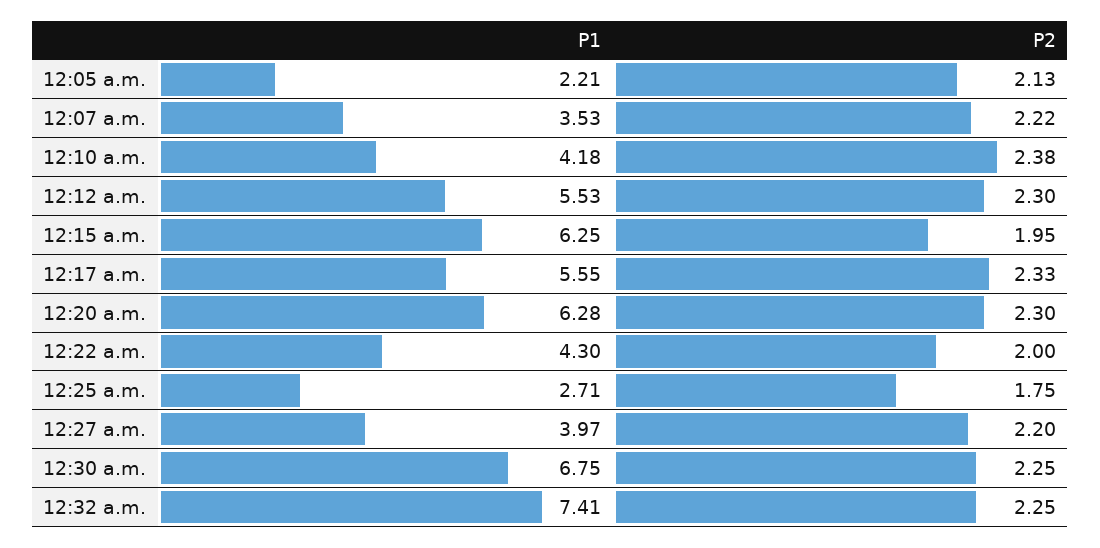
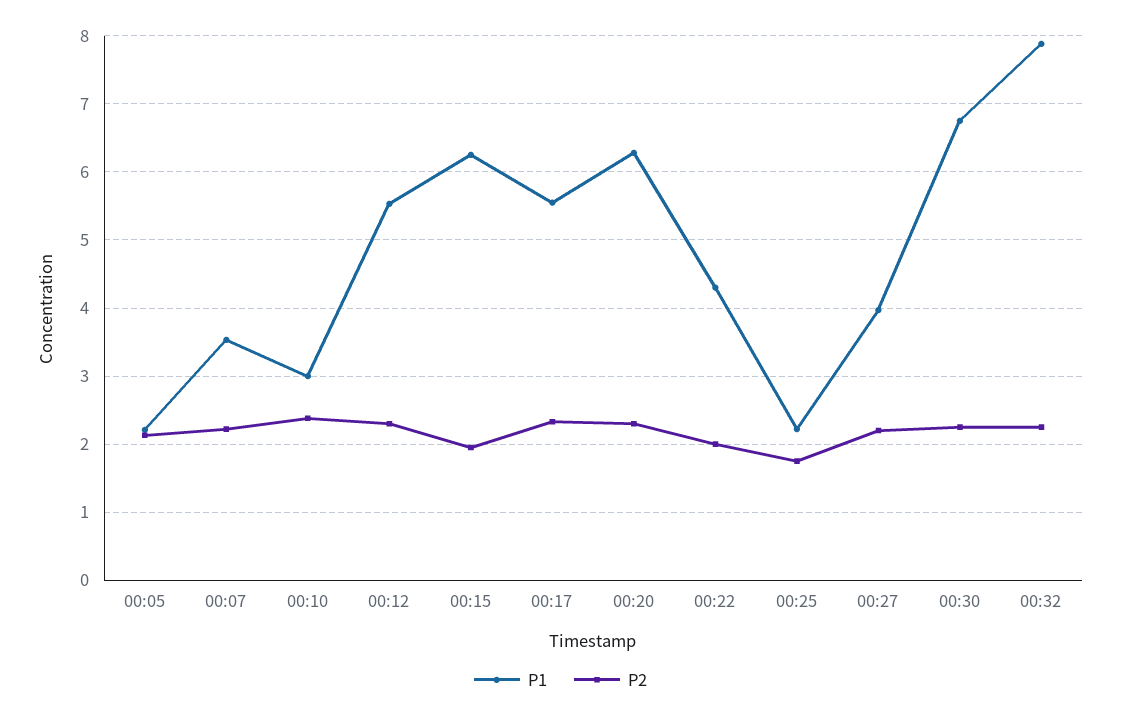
P1, 12:10 a.m.: 4.18 -> 3
P1, 12:25 a.m.: 2.71 -> 2.2
P1, 12:32 a.m.: 7.41 -> 7.9

